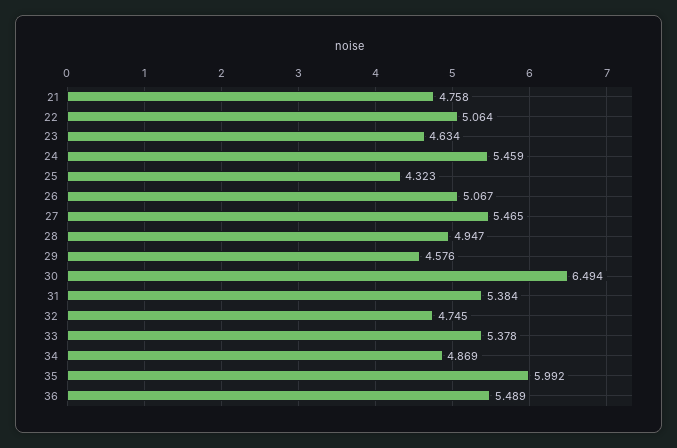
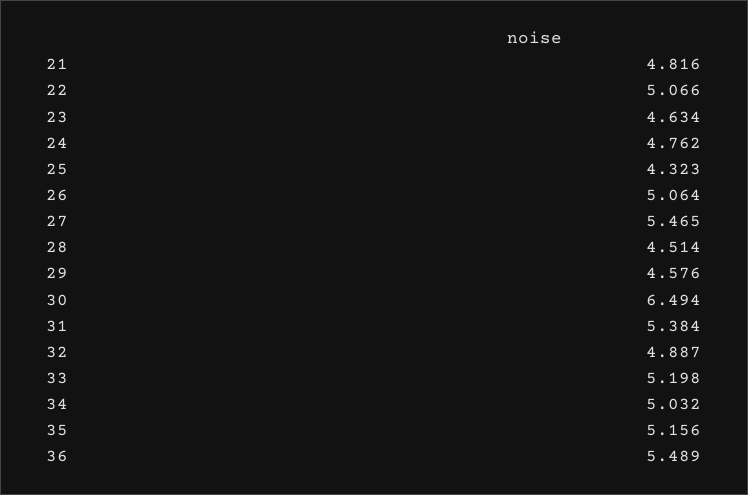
21: 4.758 -> 4.816
22: 5.064 -> 5.066
24: 5.459 -> 4.762
26: 5.067 -> 5.064
28: 4.947 -> 4.514
32: 4.745 -> 4.887
33: 5.378 -> 5.198
34: 4.869 -> 5.032
35: 5.992 -> 5.156

